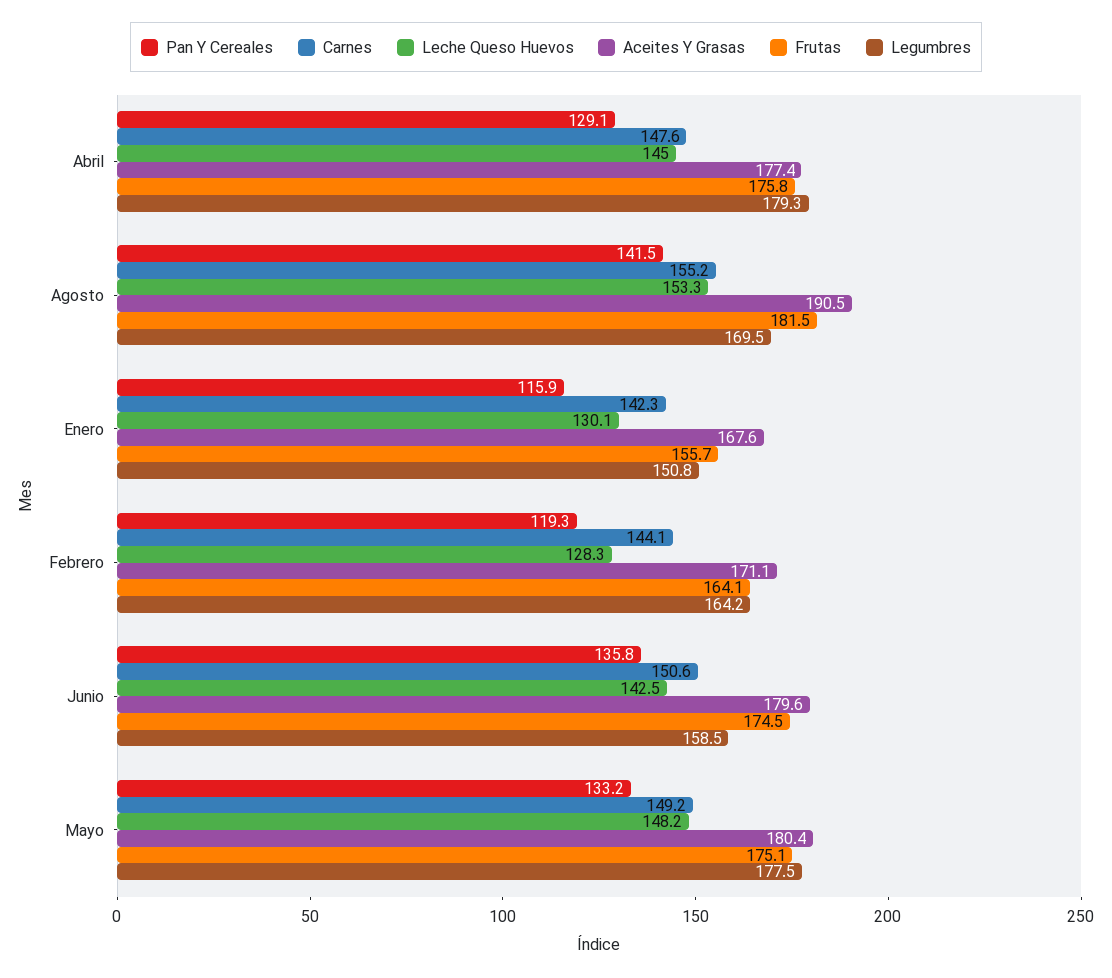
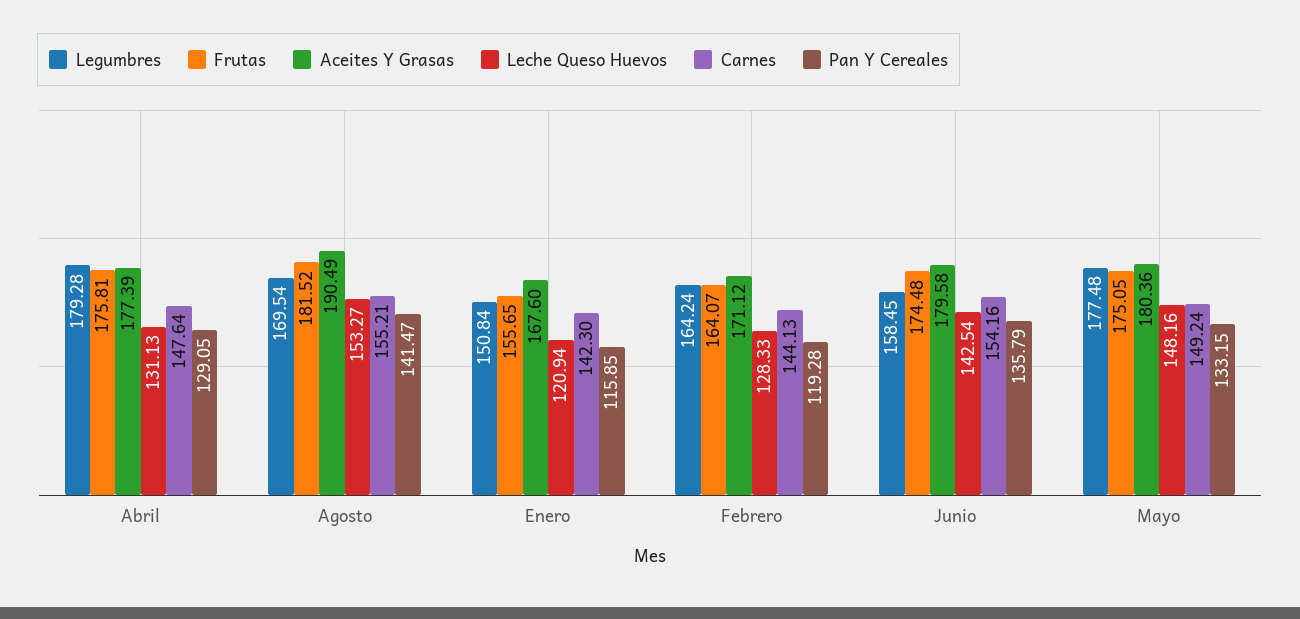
Leche Queso Huevos, Abril: 145 -> 131.13
Leche Queso Huevos, Enero: 130.1 -> 120.94
Carnes, Junio: 150.6 -> 154.16

